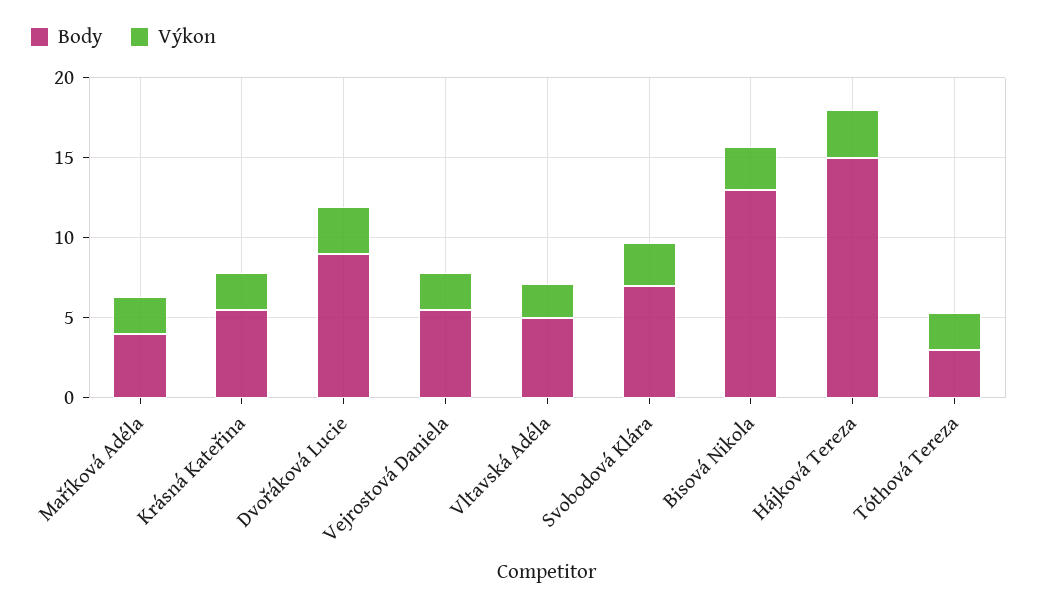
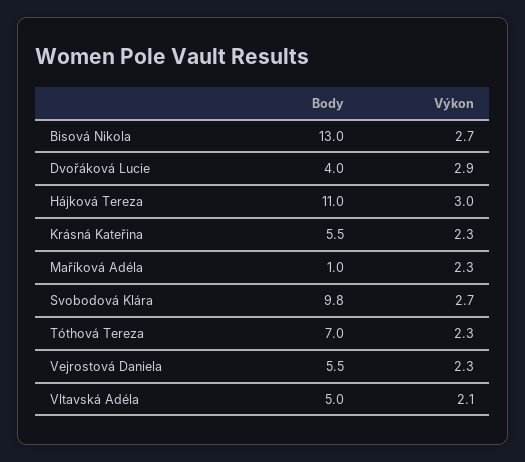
Body, Maříková Adéla: 4 -> 1
Body, Dvořáková Lucie: 9 -> 4
Body, Svobodová Klára: 7 -> 9.8
Body, Hájková Tereza: 15 -> 11
Body, Tóthová Tereza: 3 -> 7

